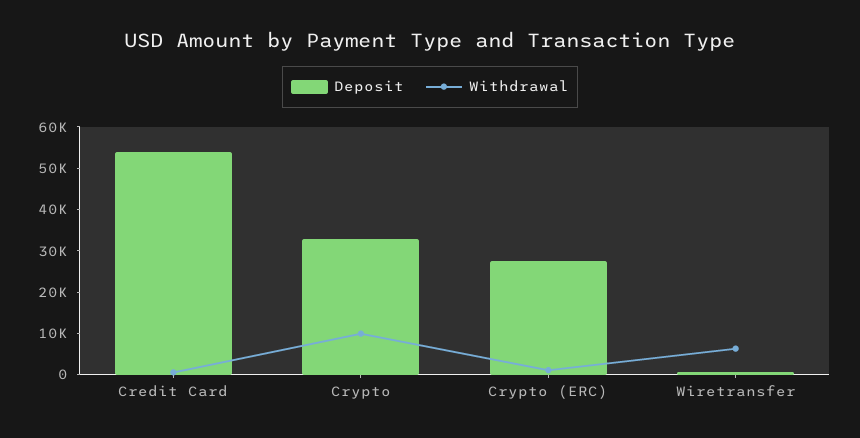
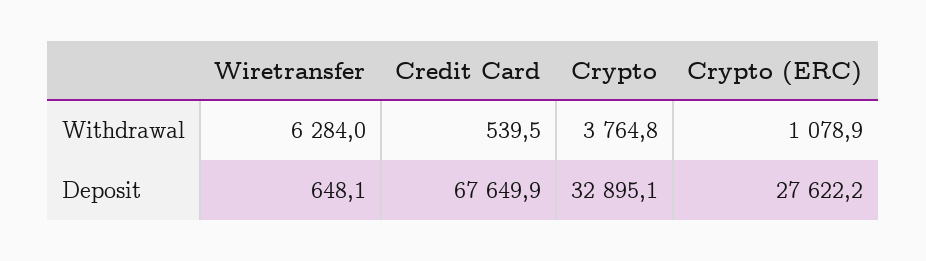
Deposit, Credit Card: 54000 -> 67649.9
Withdrawal, Crypto: 10000 -> 3764.8

